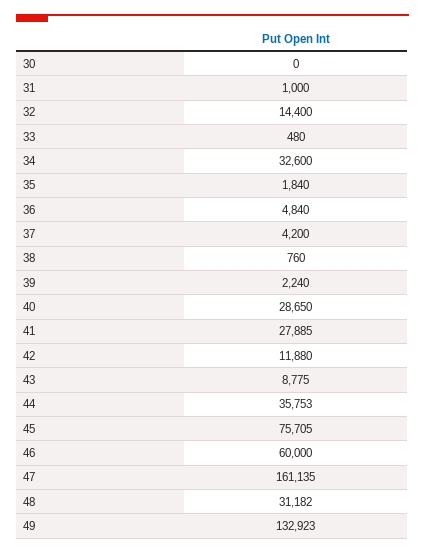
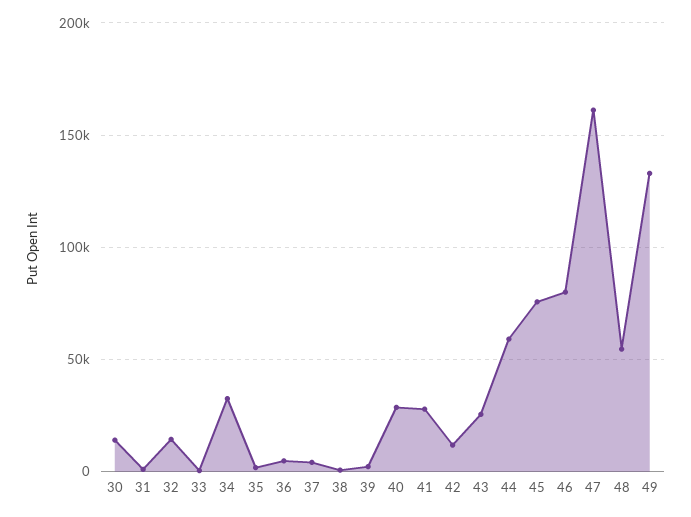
30: 0 -> 15000
43: 8775 -> 25000
44: 35753 -> 60000
46: 60000 -> 80000
48: 31182 -> 55000

